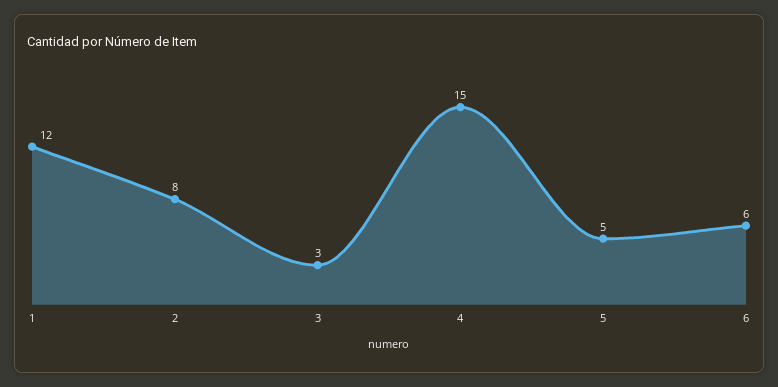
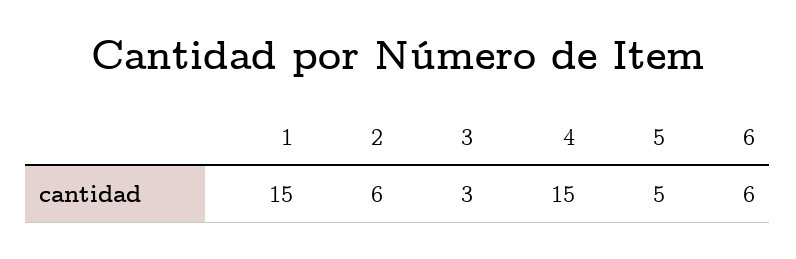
1: 12 -> 15
2: 8 -> 6

